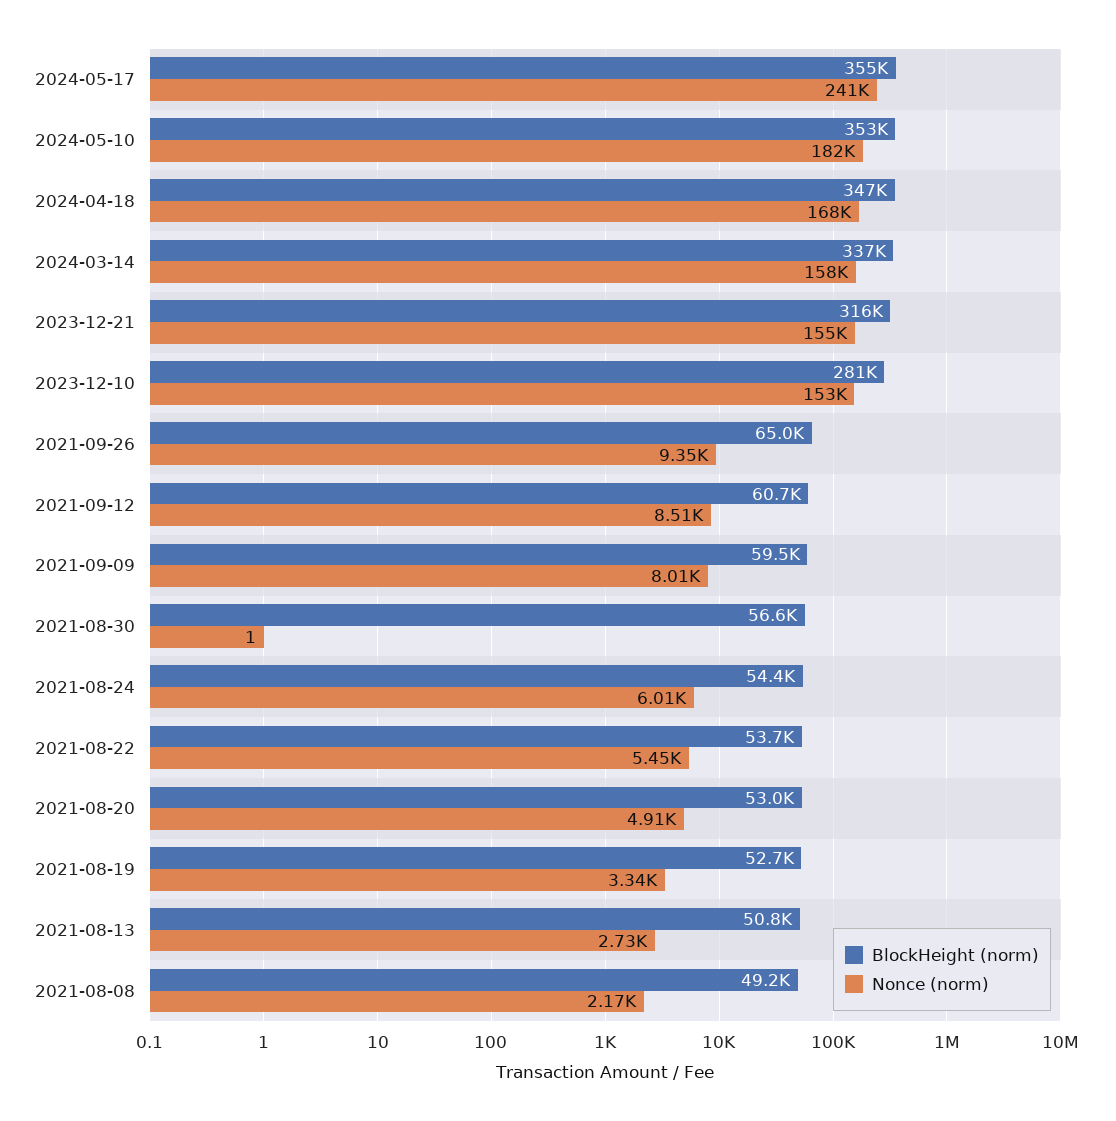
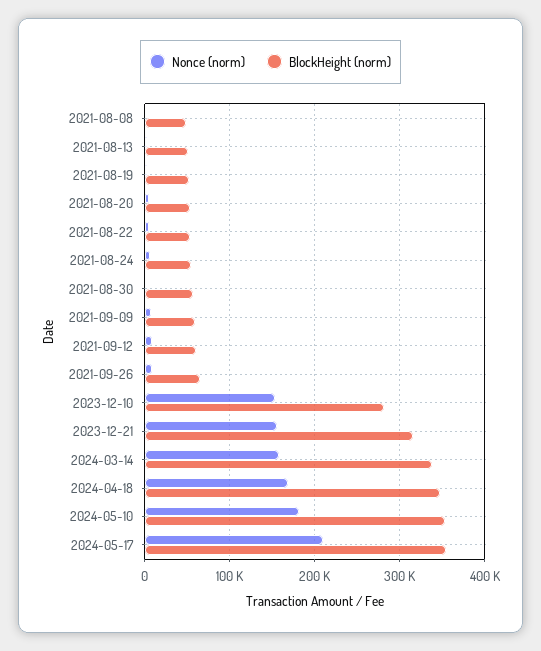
Nonce (norm), 2024-05-17: 241000 -> 210000

